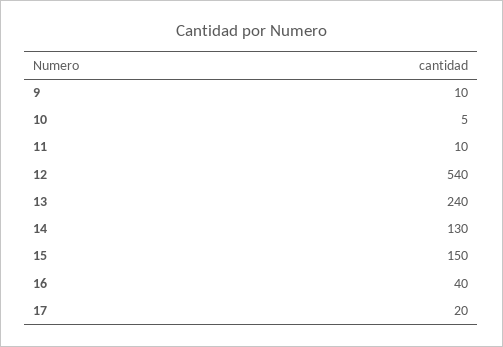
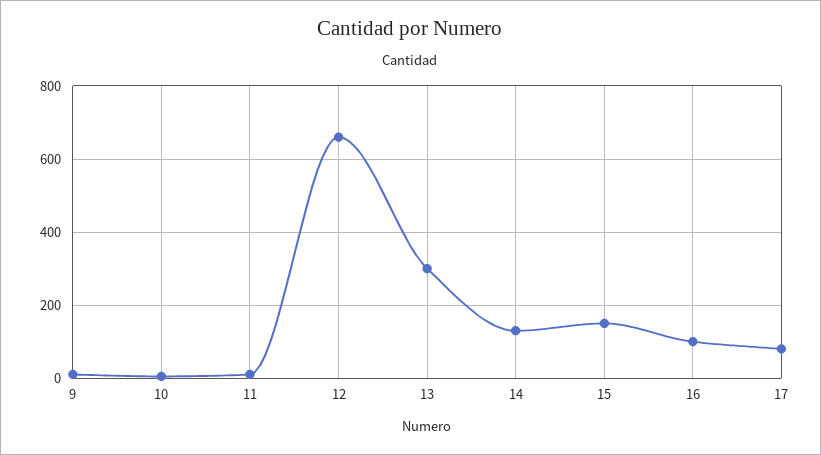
12: 540 -> 660
13: 240 -> 300
16: 40 -> 100
17: 20 -> 80

